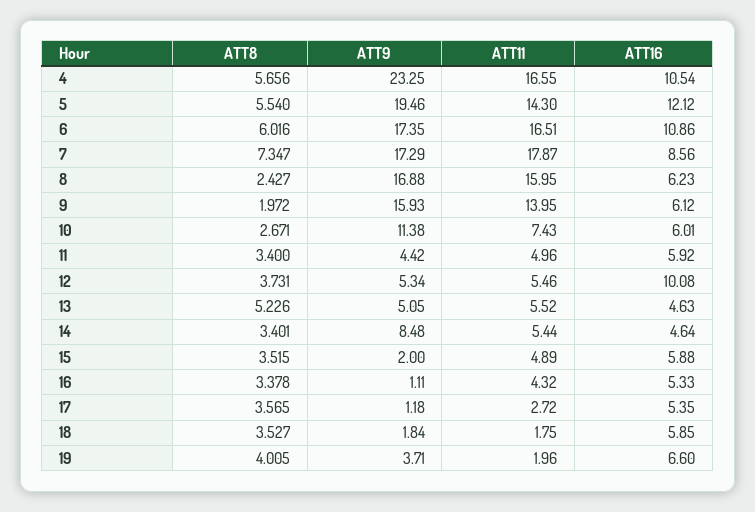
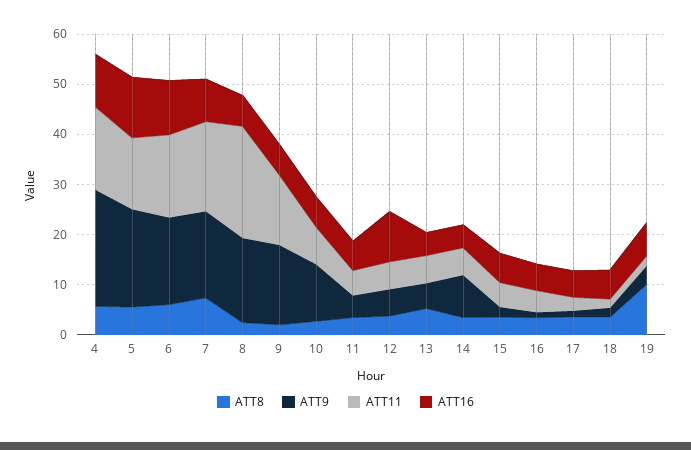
ATT11, 8: 15.95 -> 22
ATT8, 19: 4.005 -> 10

